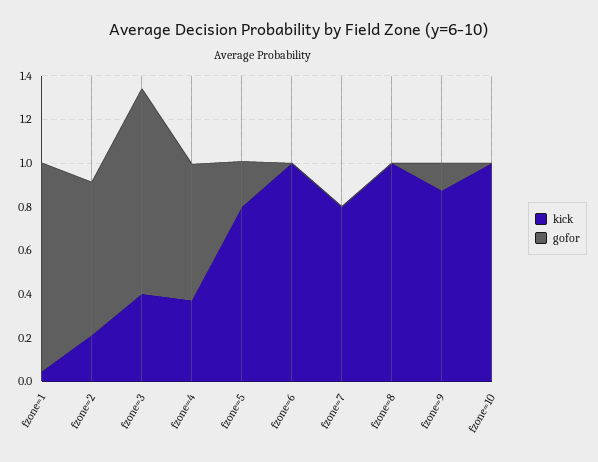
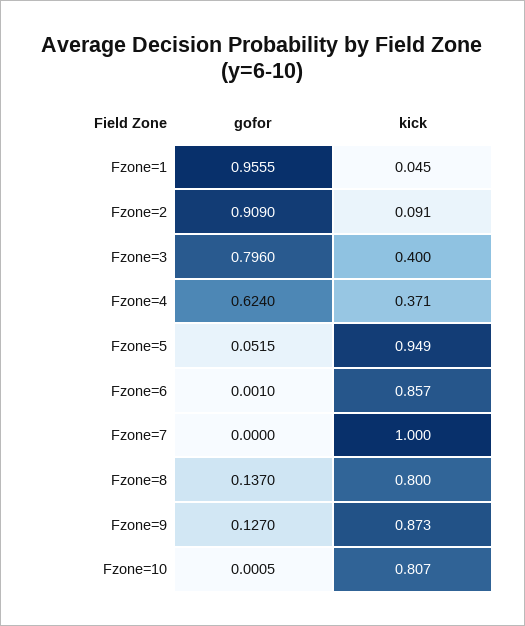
kick, fzone=2: 0.2 -> 0.091
gofor, fzone=2: 0.7 -> 0.909
gofor, fzone=3: 0.95 -> 0.796
kick, fzone=5: 0.8 -> 0.949
gofor, fzone=5: 0.2 -> 0.0515
kick, fzone=6: 1 -> 0.857
kick, fzone=7: 0.8 -> 1
kick, fzone=8: 1 -> 0.8
gofor, fzone=8: 0 -> 0.137
kick, fzone=10: 1 -> 0.807

